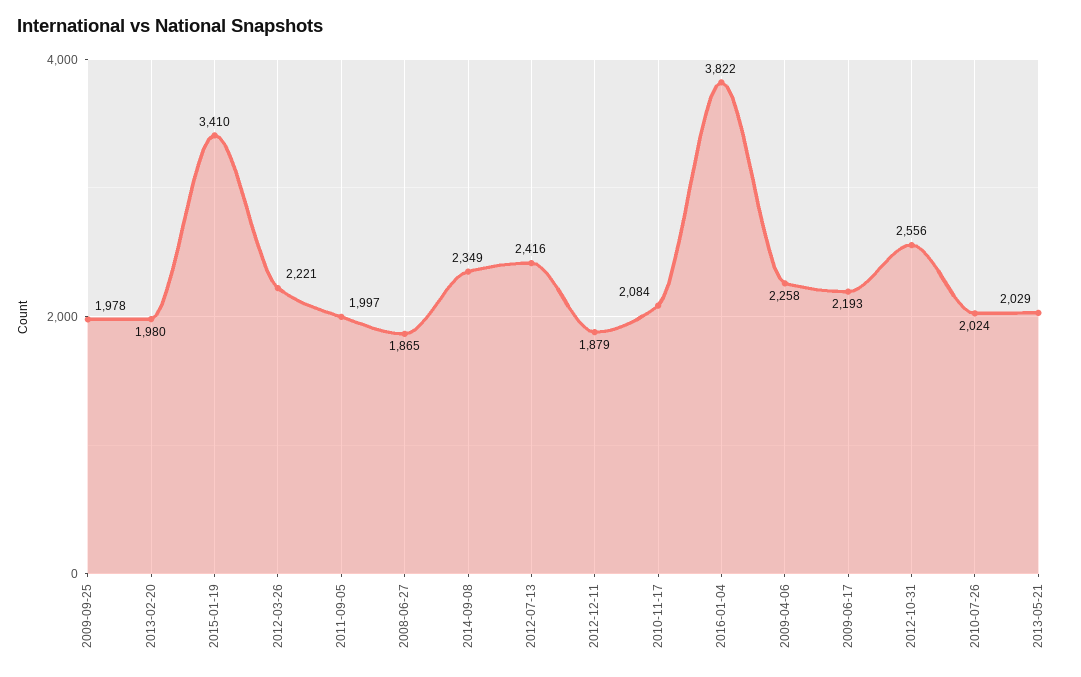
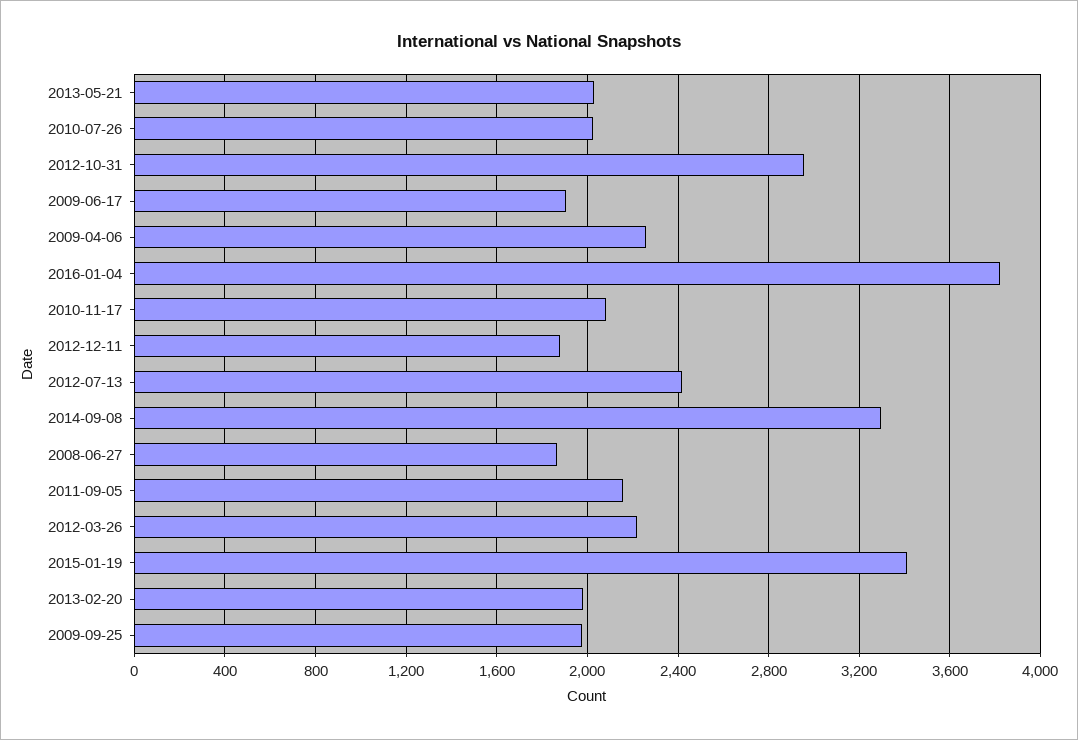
2011-09-05: 1997 -> 2150
2014-09-08: 2349 -> 3300
2009-06-17: 2193 -> 1900
2012-10-31: 2556 -> 2950

